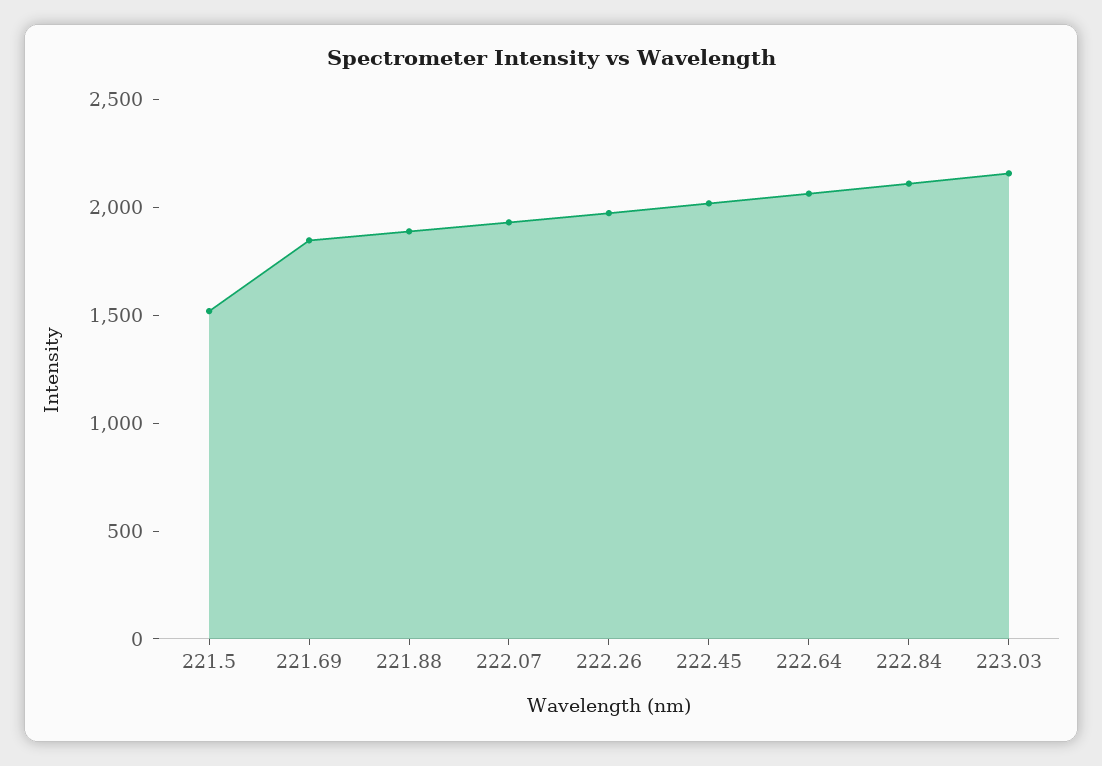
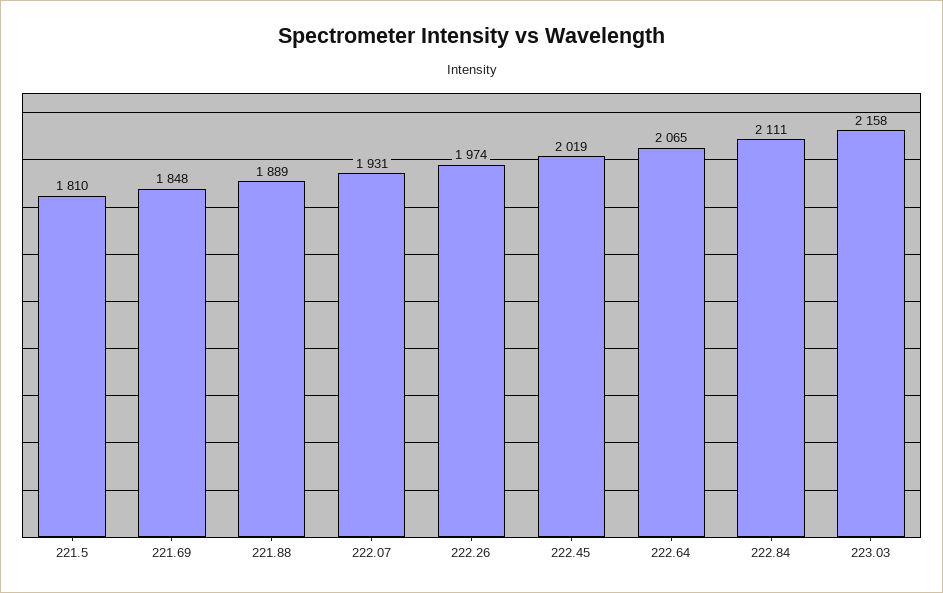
221.5: 1500 -> 1810

